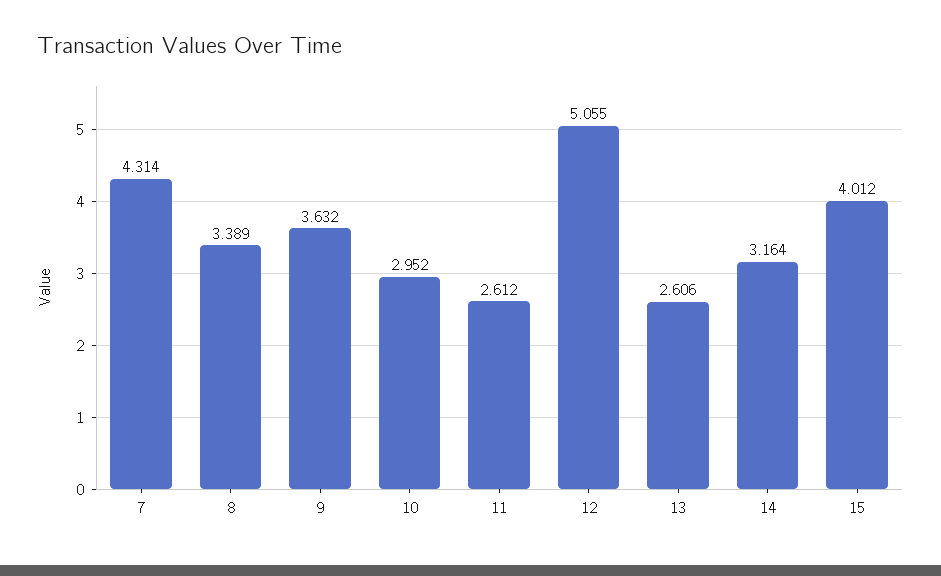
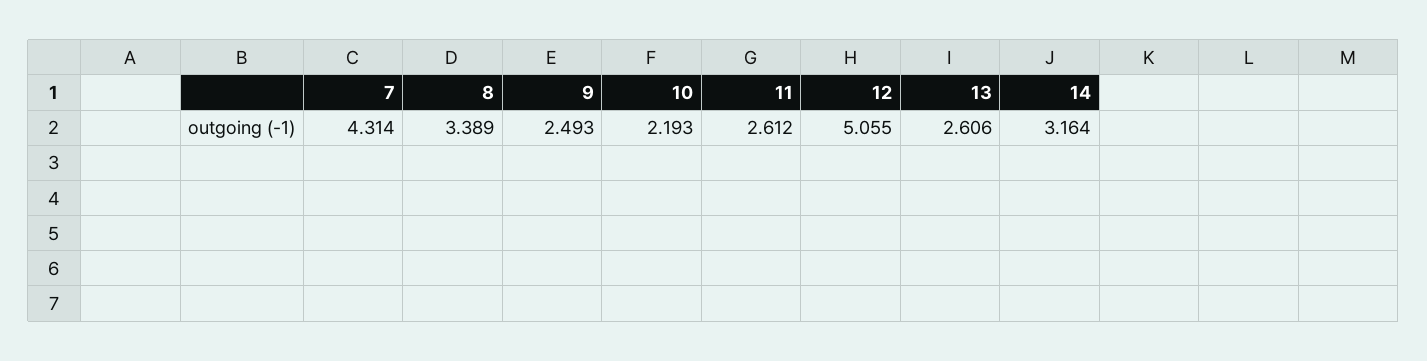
9: 3.632 -> 2.493
10: 2.952 -> 2.193
15: 4.012 -> none

